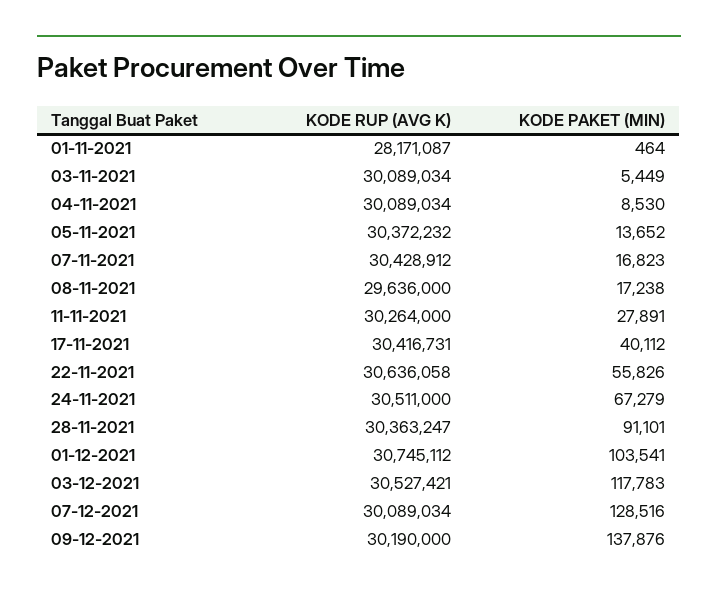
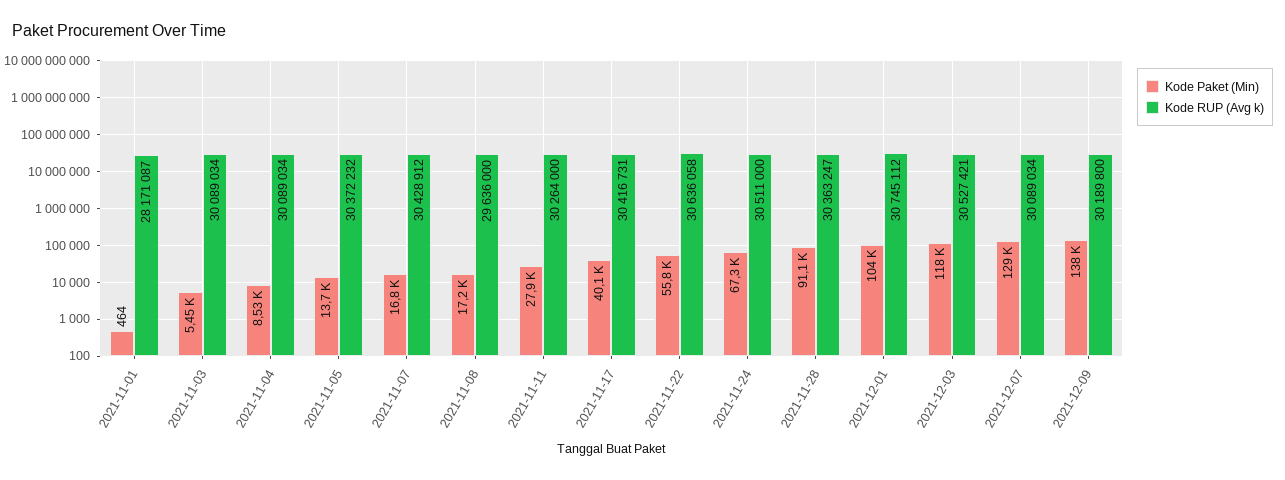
KODE RUP (AVG K), 09-12-2021: 30190000 -> 30189800

